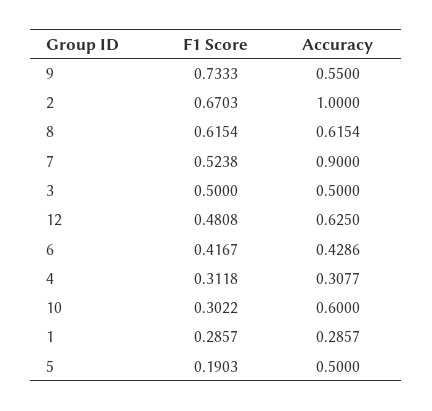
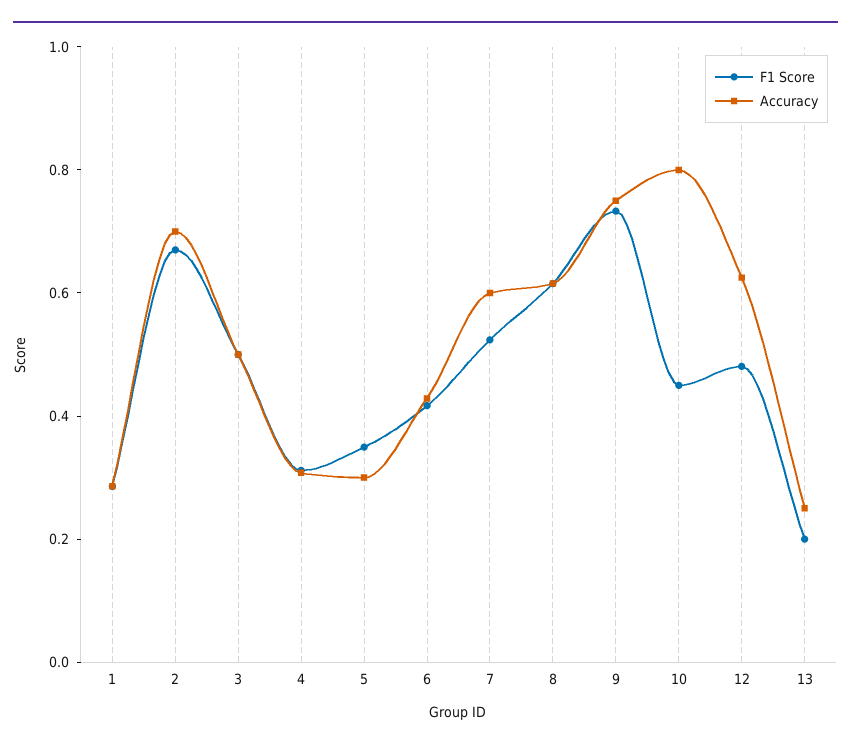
Accuracy, 9: 0.55 -> 0.75
Accuracy, 2: 1 -> 0.7
Accuracy, 7: 0.9 -> 0.6
F1 Score, 10: 0.3022 -> 0.45
Accuracy, 10: 0.6 -> 0.8
F1 Score, 5: 0.1903 -> 0.35
Accuracy, 5: 0.5 -> 0.3
F1 Score, 13: none -> 0.2
Accuracy, 13: none -> 0.25

